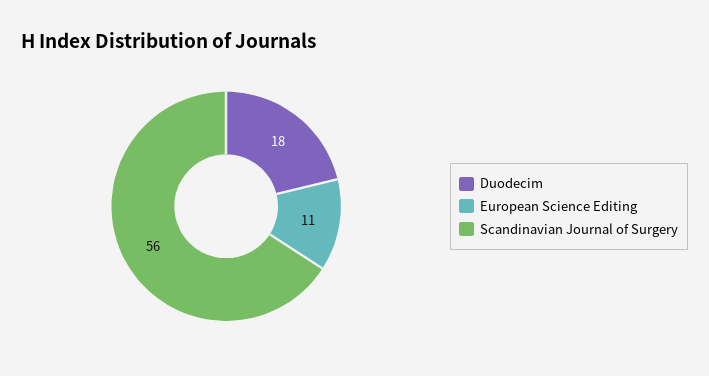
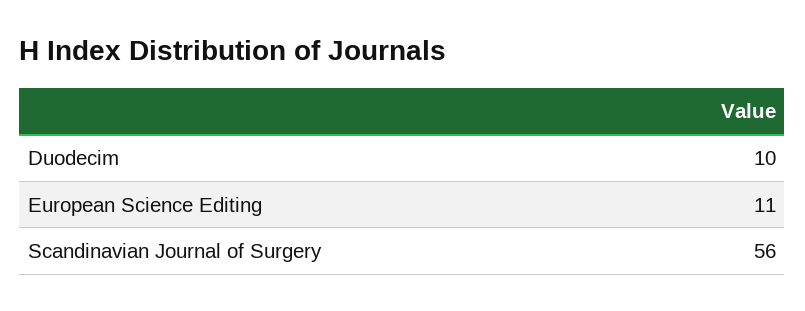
Duodecim: 18 -> 10

